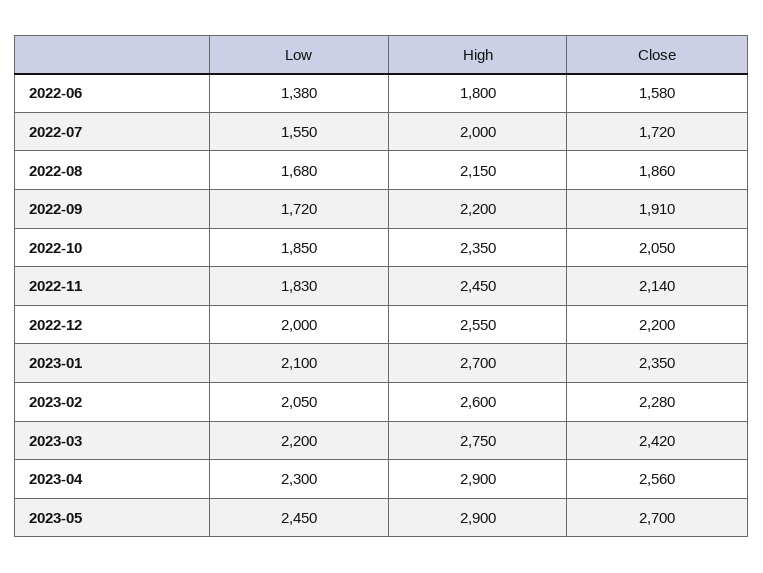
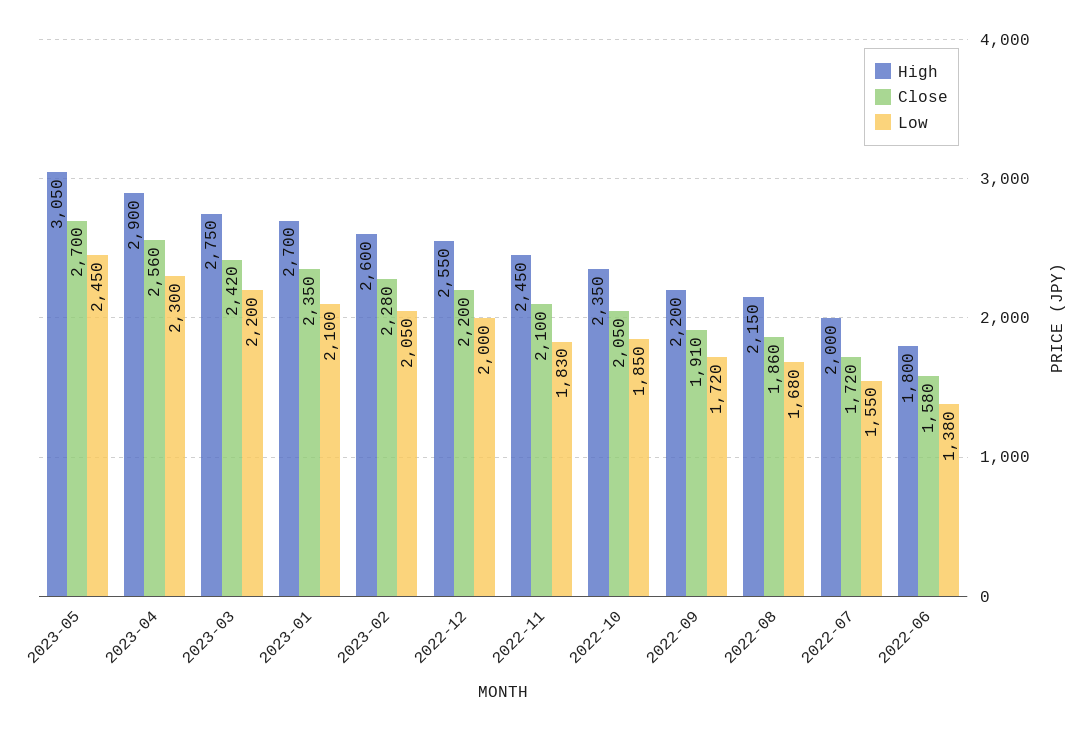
Close, 2022-11: 2140 -> 2100
High, 2023-05: 2900 -> 3050

